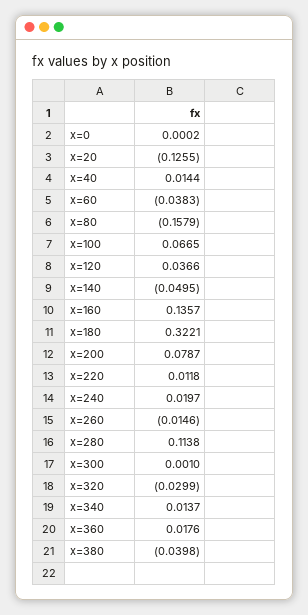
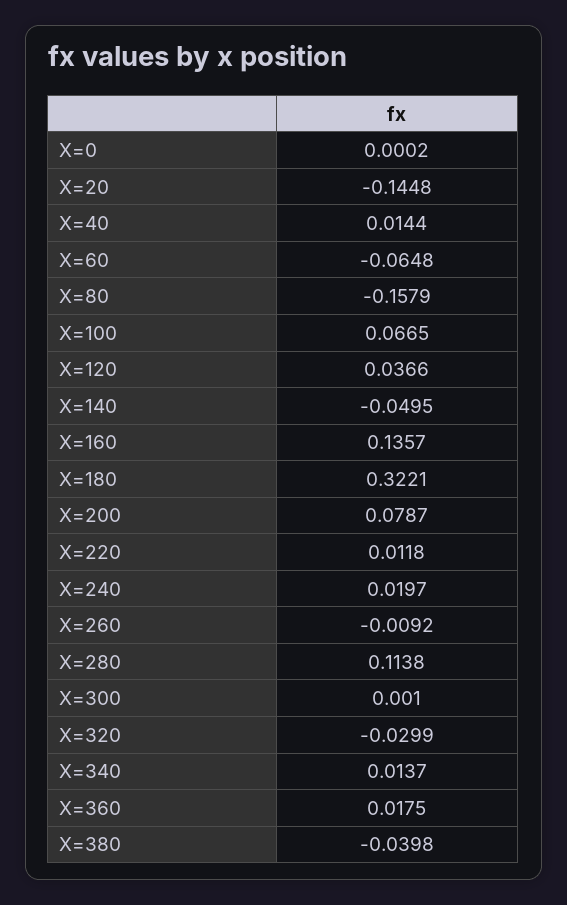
x=20: -0.1255 -> -0.1448
x=60: -0.0383 -> -0.0648
x=260: -0.0146 -> -0.0092
x=360: 0.0176 -> 0.0175

